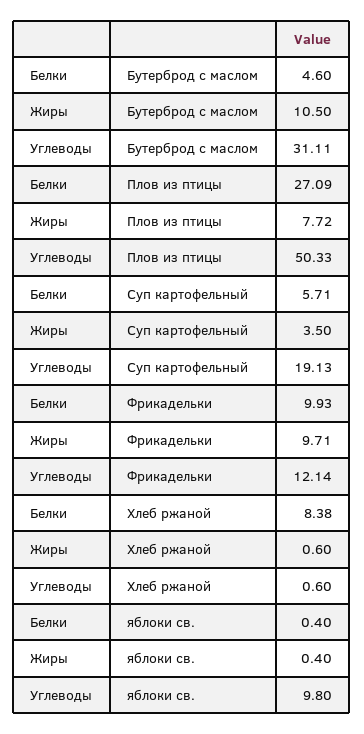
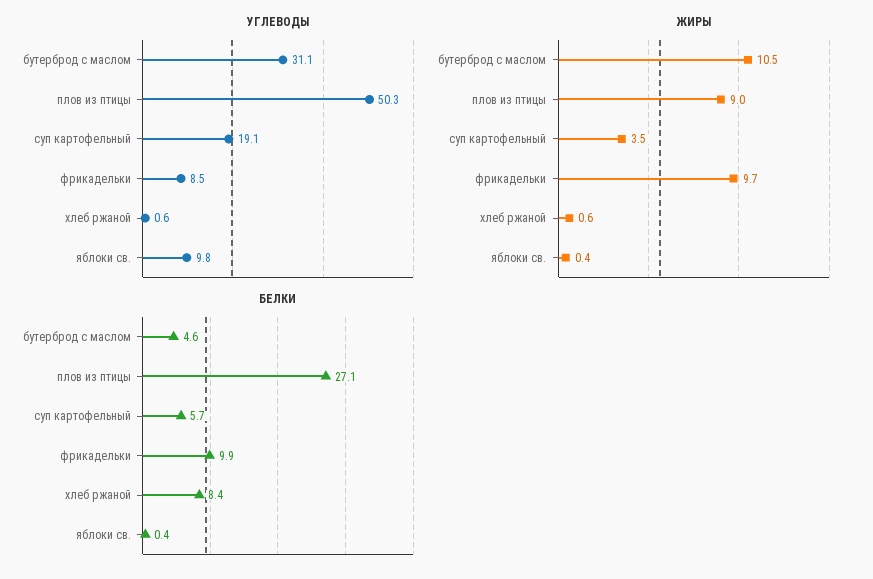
Жиры, Плов из птицы: 7.72 -> 9
Углеводы, Фрикадельки: 12.14 -> 8.5

